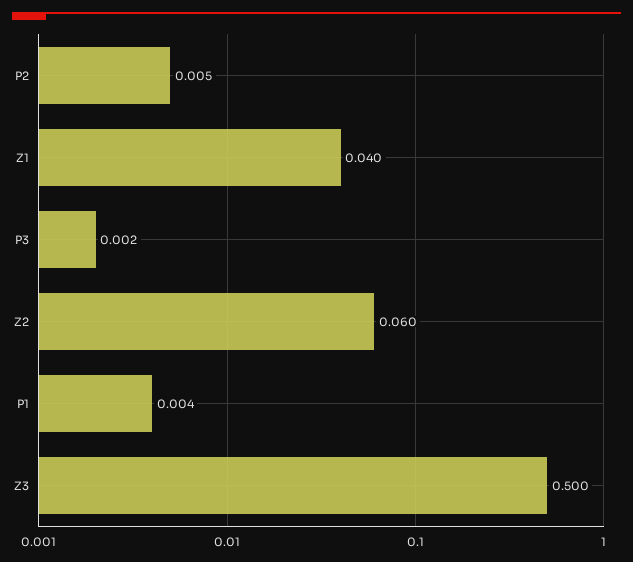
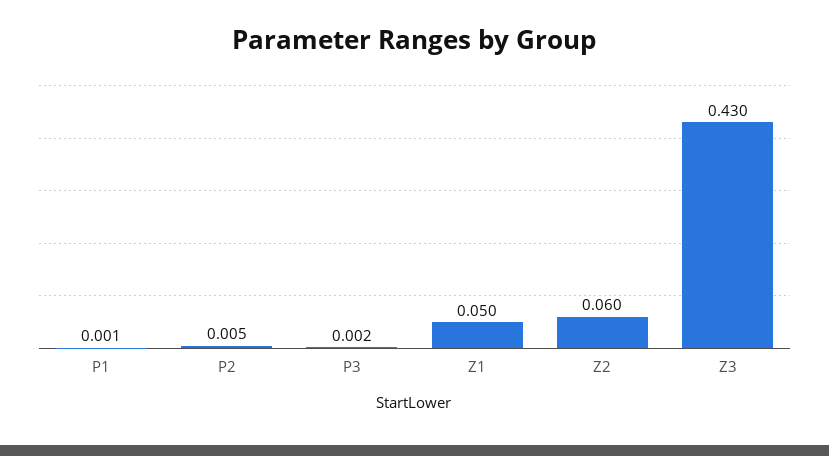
Z1: 0.04 -> 0.05
P1: 0.004 -> 0.001
Z3: 0.5 -> 0.43

